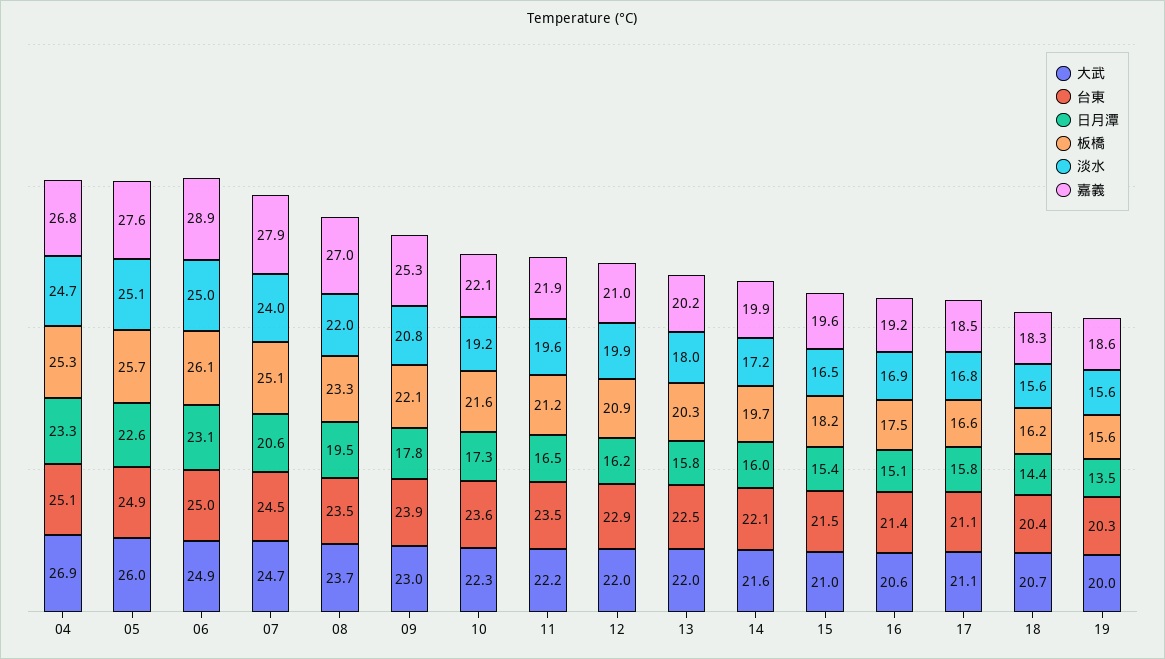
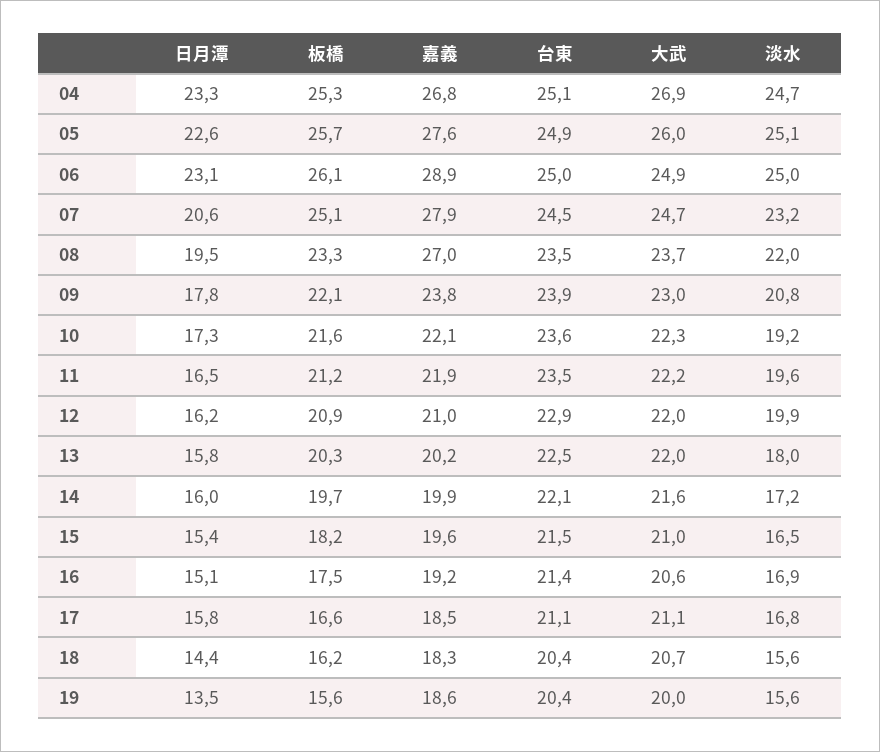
淡水, 07: 24 -> 23.2
嘉義, 09: 25.3 -> 23.8
台東, 19: 20.3 -> 20.4

